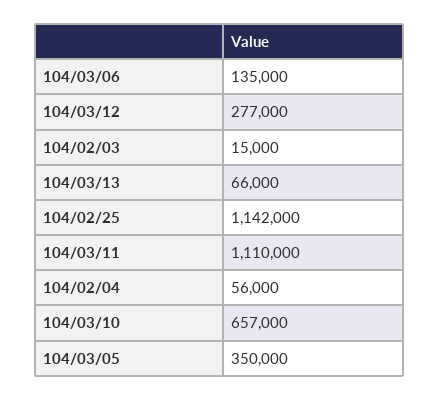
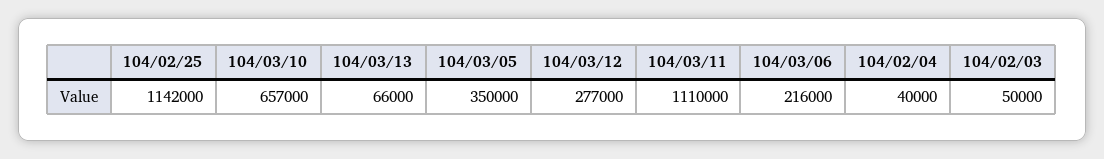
104/03/06: 135000 -> 216000
104/02/03: 15000 -> 50000
104/02/04: 56000 -> 40000

